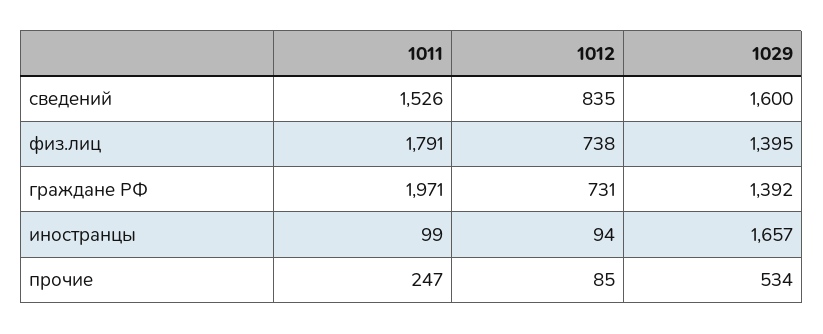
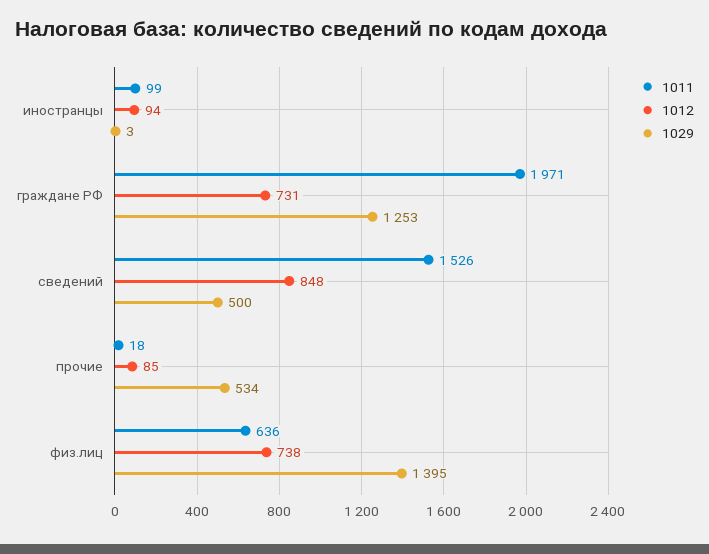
1012, сведений: 835 -> 848
1029, сведений: 1600 -> 500
1011, физ.лиц: 1791 -> 636
1029, граждане РФ: 1392 -> 1253
1029, иностранцы: 1657 -> 3
1011, прочие: 247 -> 18

